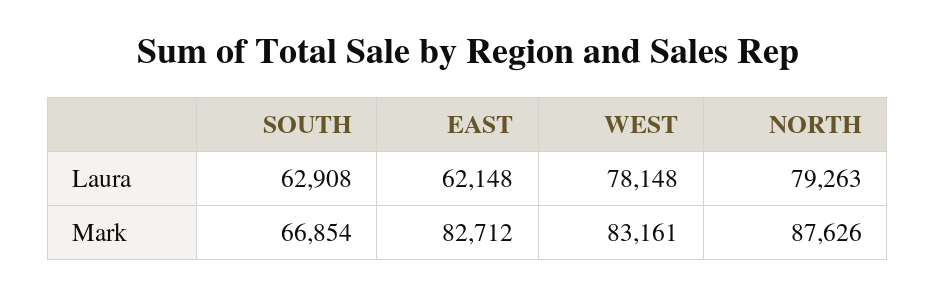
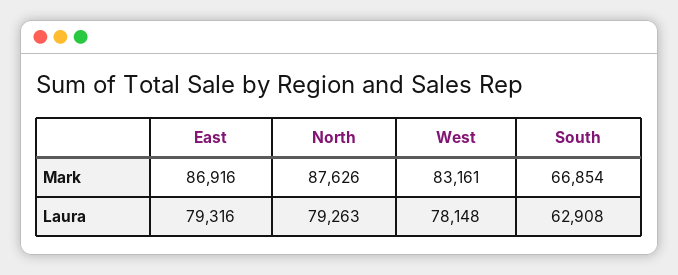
EAST, Laura: 62148 -> 79316
EAST, Mark: 82712 -> 86916

